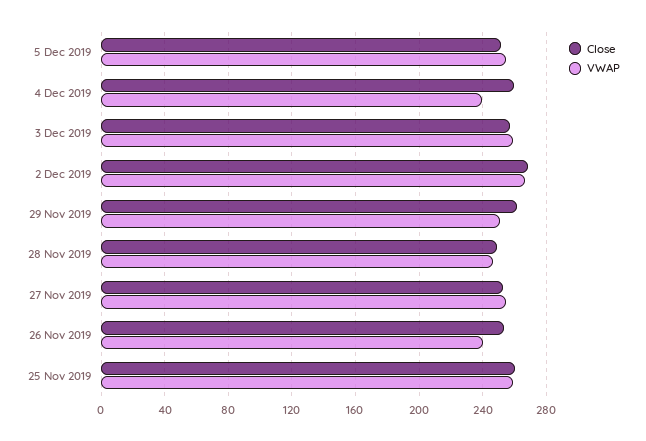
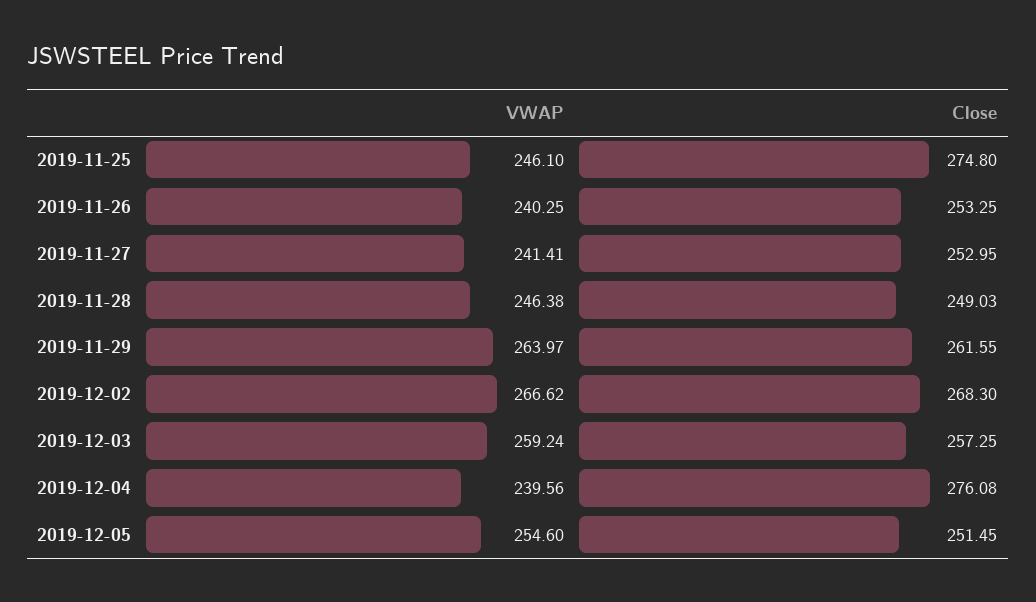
Close, 4 Dec 2019: 260 -> 276.08
VWAP, 29 Nov 2019: 250 -> 263.97
VWAP, 27 Nov 2019: 255 -> 241.41
Close, 25 Nov 2019: 260 -> 274.8
VWAP, 25 Nov 2019: 260 -> 246.1

